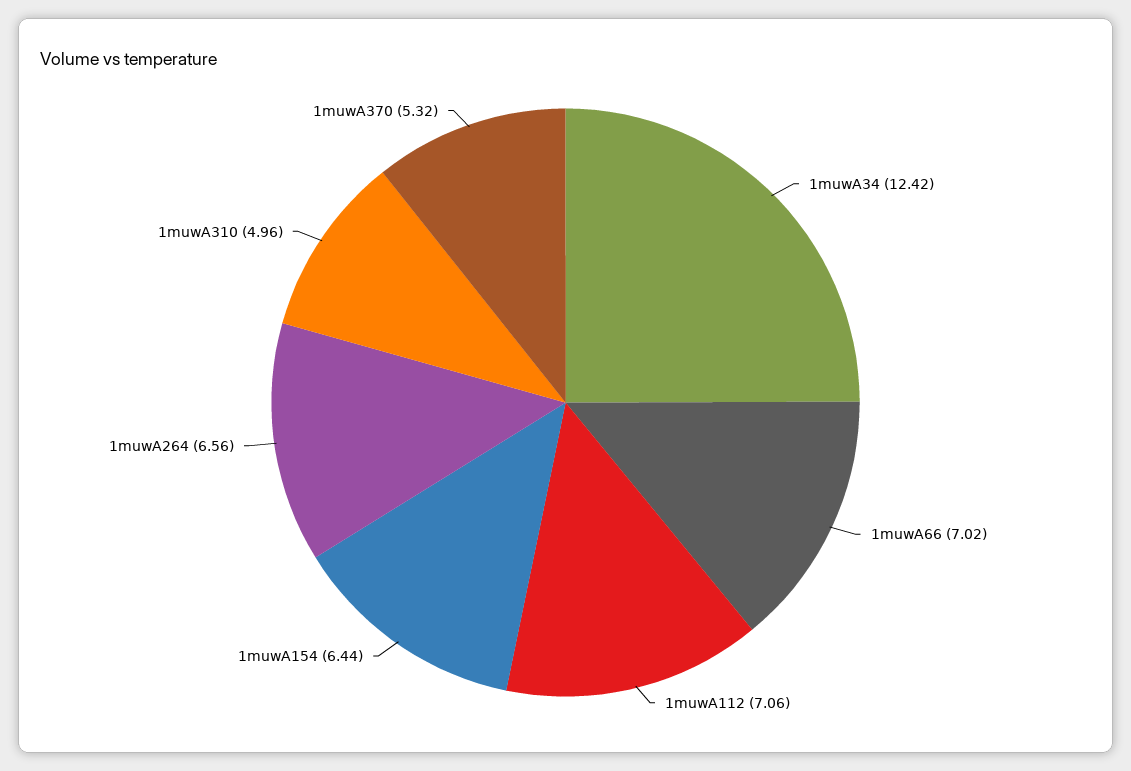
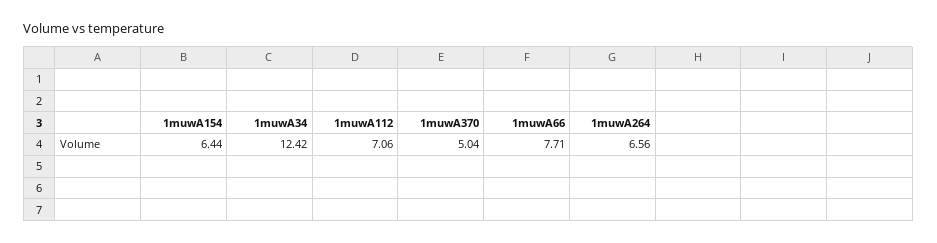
1muwA66: 7.02 -> 7.71
1muwA310: 4.96 -> none
1muwA370: 5.32 -> 5.04

